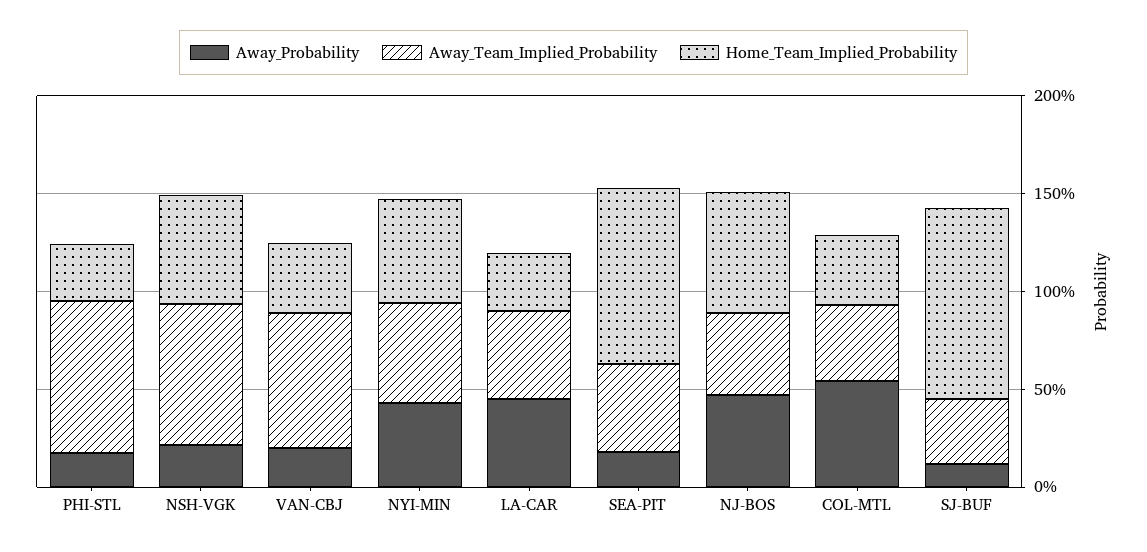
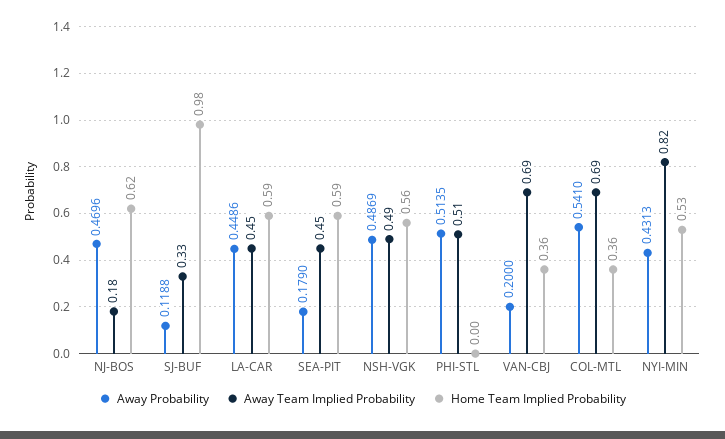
Away_Probability, PHI-STL: 0.2 -> 0.5135
Away_Team_Implied_Probability, PHI-STL: 0.8 -> 0.51
Home_Team_Implied_Probability, PHI-STL: 0.3 -> 0
Away_Probability, NSH-VGK: 0.2 -> 0.4869
Away_Team_Implied_Probability, NSH-VGK: 0.7 -> 0.49
Away_Team_Implied_Probability, NYI-MIN: 0.5 -> 0.82
Home_Team_Implied_Probability, LA-CAR: 0.3 -> 0.59
Home_Team_Implied_Probability, SEA-PIT: 0.9 -> 0.59
Away_Team_Implied_Probability, NJ-BOS: 0.4 -> 0.18
Away_Team_Implied_Probability, COL-MTL: 0.4 -> 0.69

